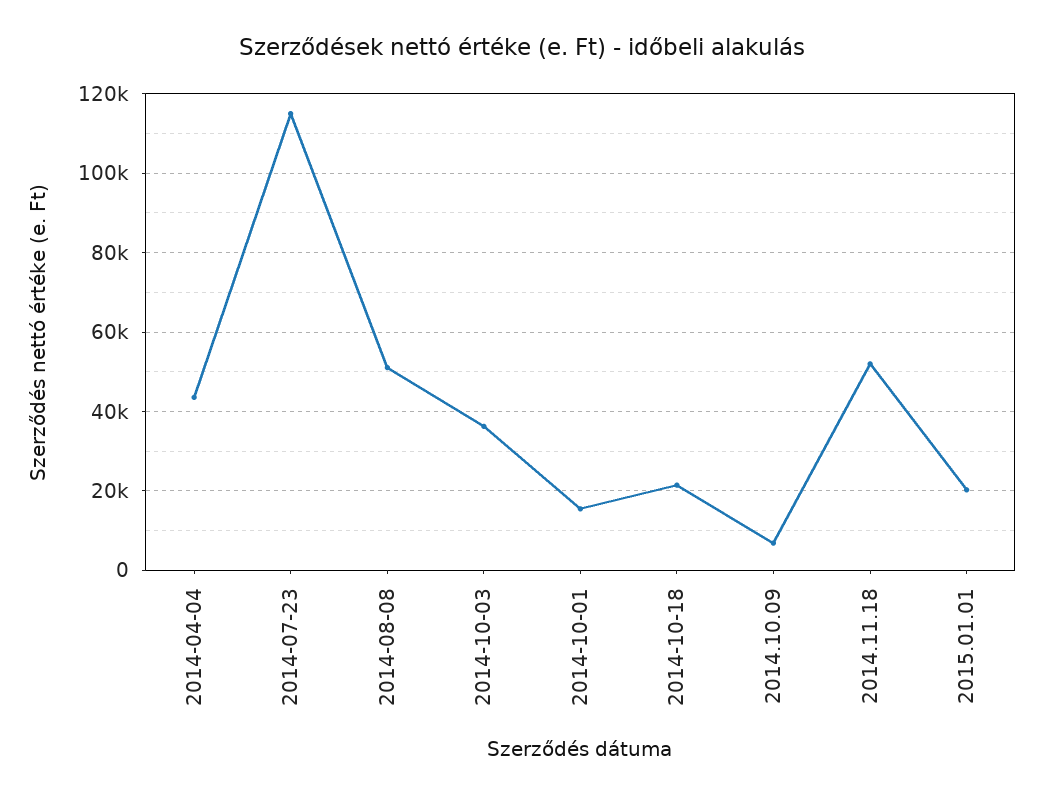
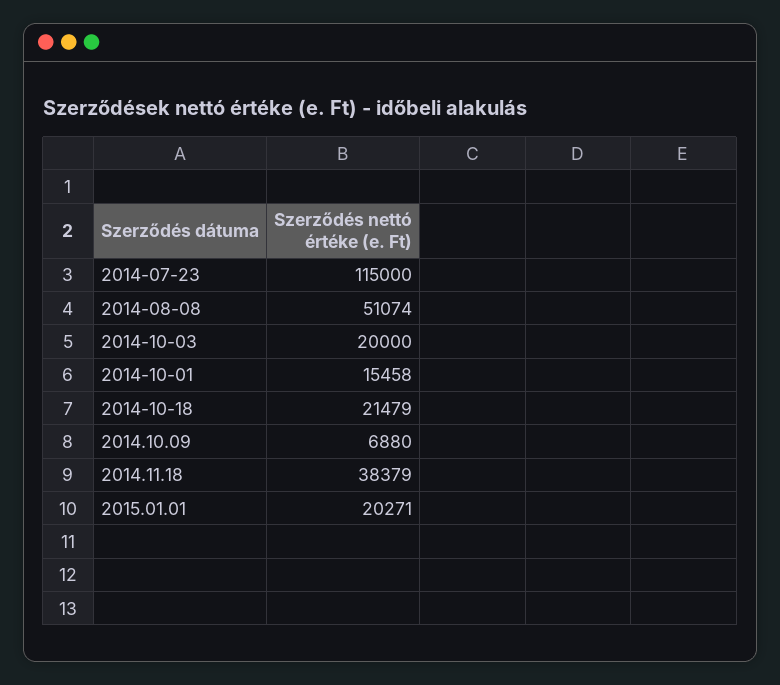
2014-04-04: 44000 -> none
2014-10-03: 36000 -> 20000
2014.11.18: 52000 -> 38379

